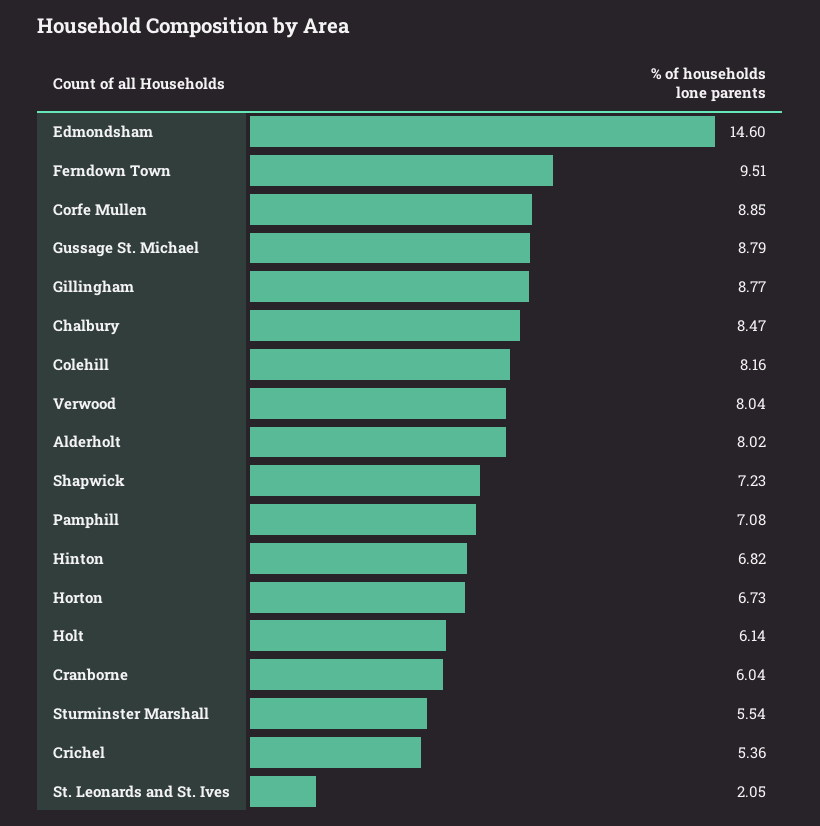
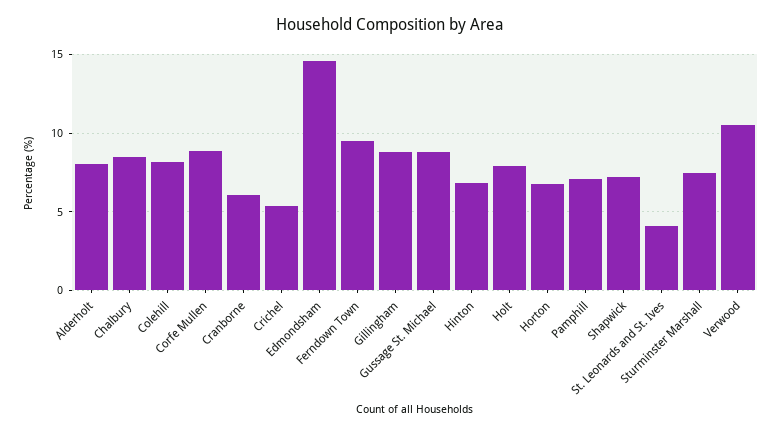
Verwood: 8.04 -> 10.5
Holt: 6.14 -> 8
Sturminster Marshall: 5.54 -> 7.5
St. Leonards and St. Ives: 2.05 -> 4

